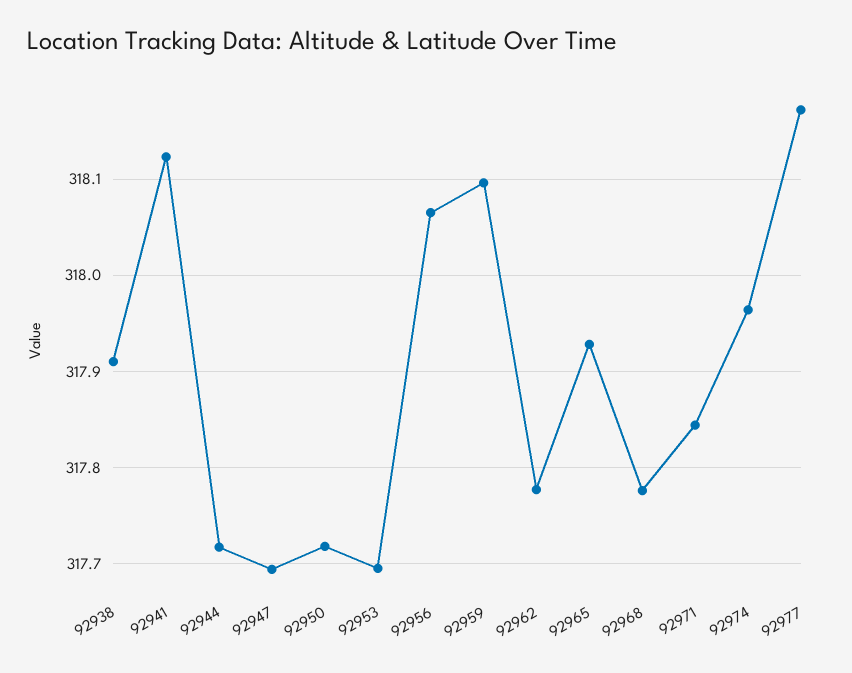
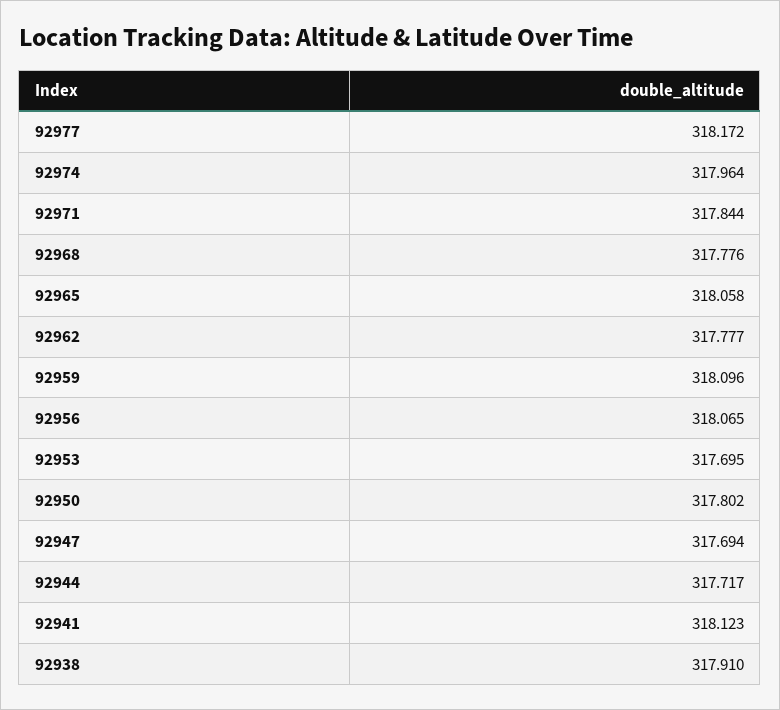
92950: 317.72 -> 317.802
92965: 317.93 -> 318.058

